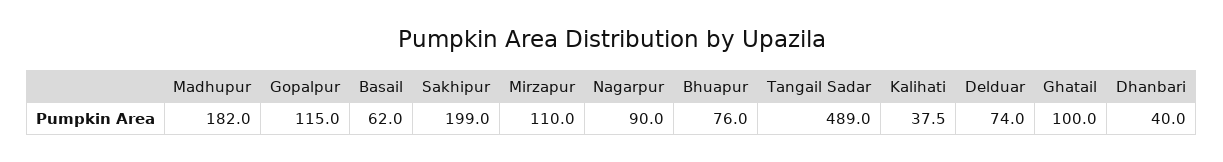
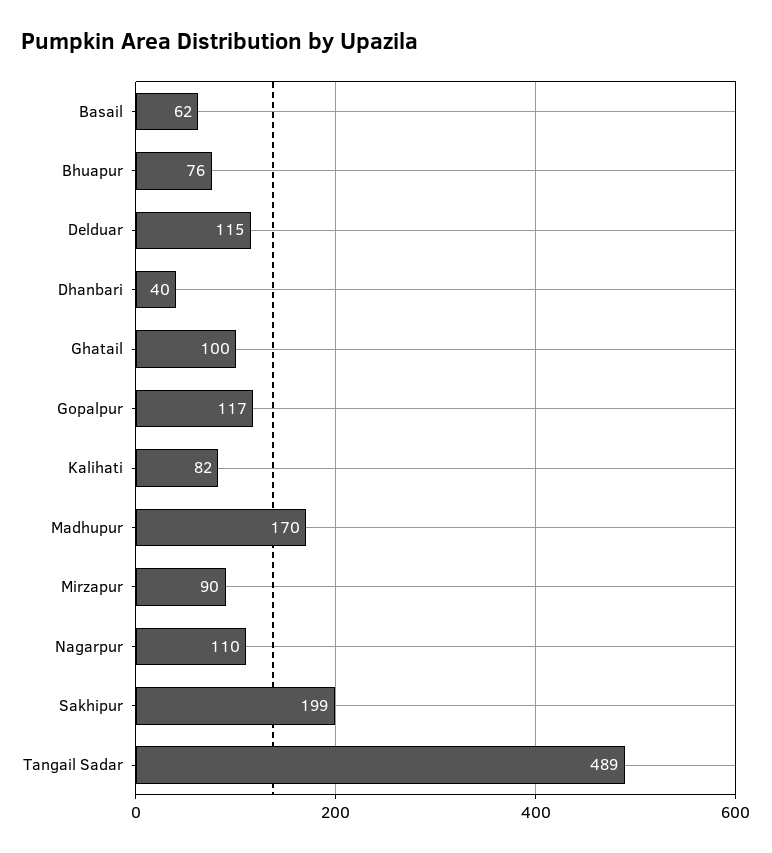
Madhupur: 182 -> 170
Gopalpur: 115 -> 117
Mirzapur: 110 -> 90
Nagarpur: 90 -> 110
Kalihati: 37.5 -> 82
Delduar: 74 -> 115

